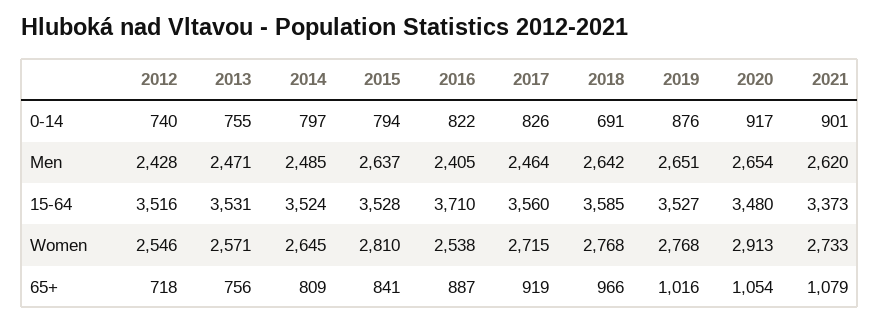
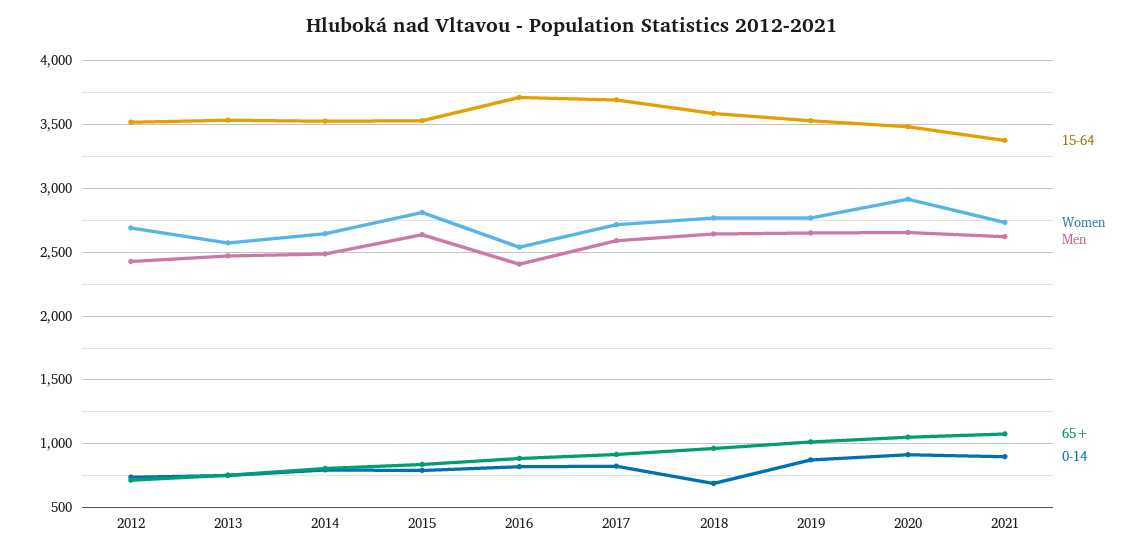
Men, 2017: 2464 -> 2600
15-64, 2017: 3560 -> 3700
Women, 2012: 2546 -> 2700

